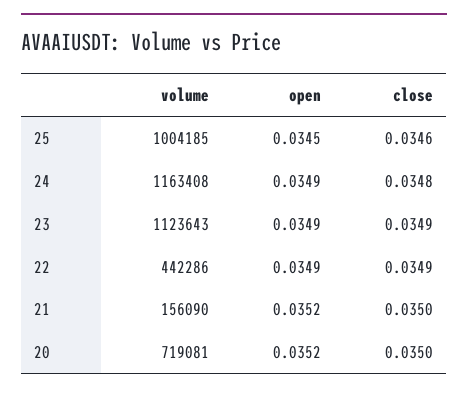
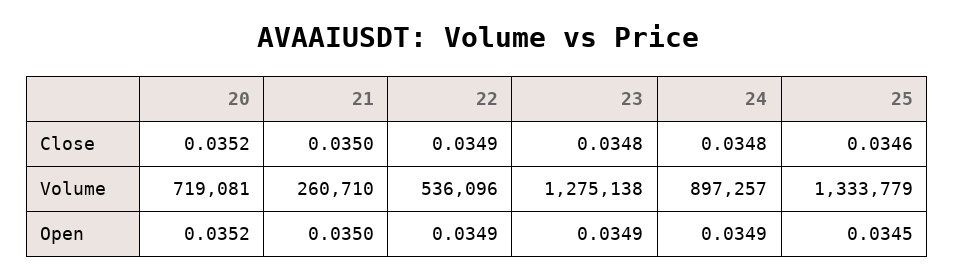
volume, 25: 1004185 -> 1333779
volume, 24: 1163408 -> 897257
volume, 23: 1123643 -> 1275138
close, 23: 0.0349 -> 0.0348
volume, 22: 442286 -> 536096
volume, 21: 156090 -> 260710
open, 21: 0.0352 -> 0.035
close, 20: 0.035 -> 0.0352

